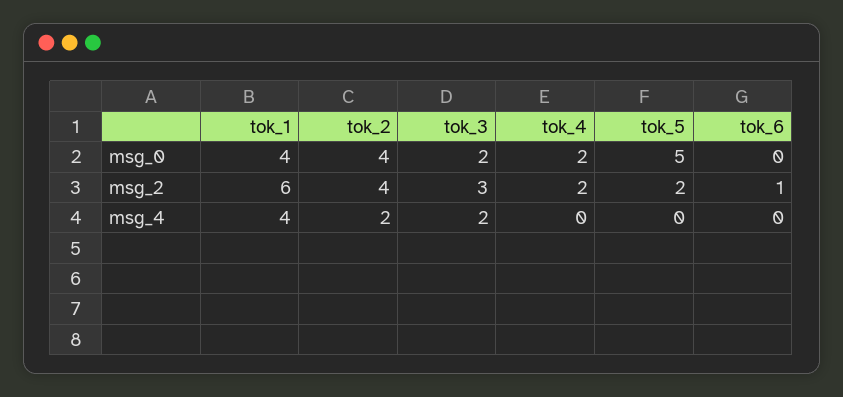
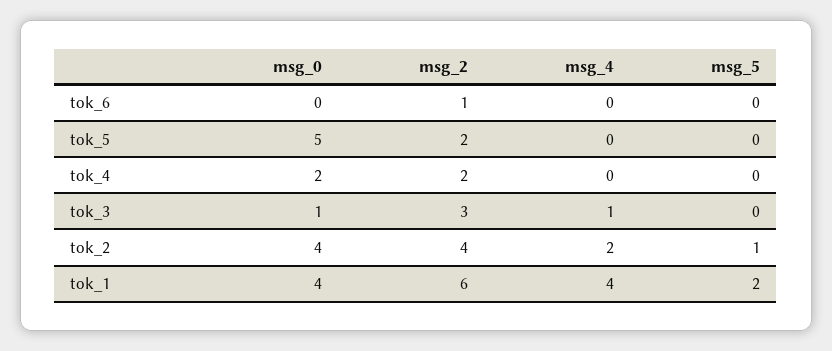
tok_3, msg_0: 2 -> 1
tok_3, msg_4: 2 -> 1
tok_6, msg_5: none -> 0
tok_5, msg_5: none -> 0
tok_4, msg_5: none -> 0
tok_3, msg_5: none -> 0
tok_2, msg_5: none -> 1
tok_1, msg_5: none -> 2

